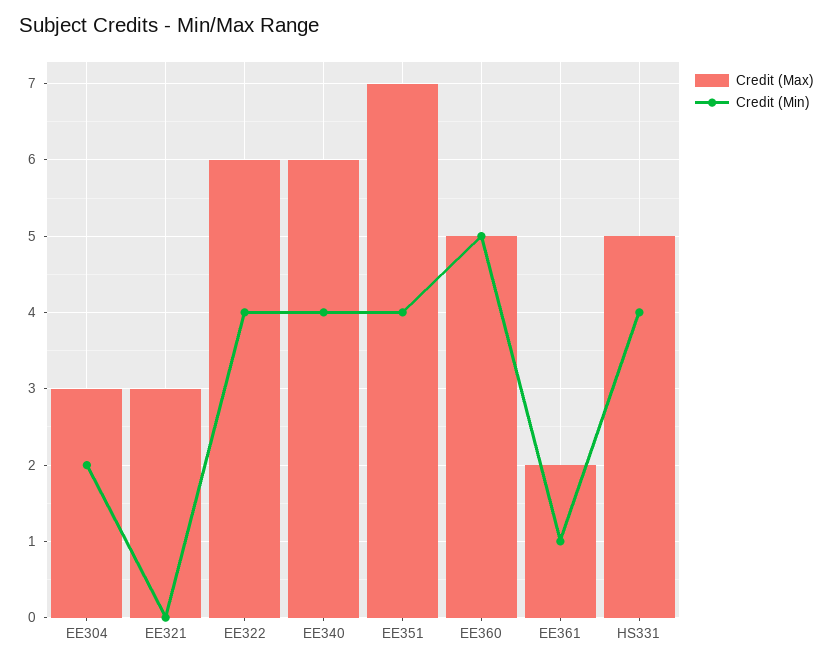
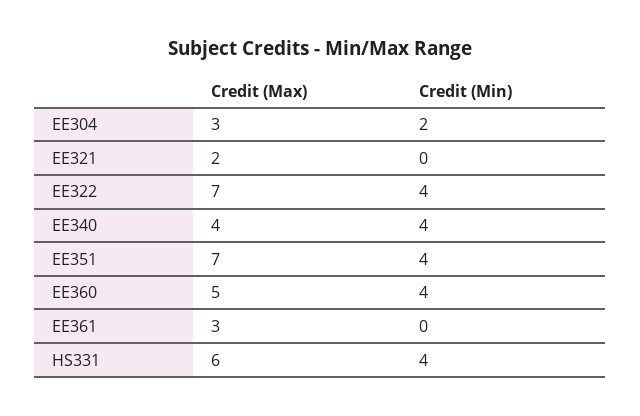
Credit (Max), EE321: 3 -> 2
Credit (Max), EE322: 6 -> 7
Credit (Max), EE340: 6 -> 4
Credit (Min), EE360: 5 -> 4
Credit (Max), EE361: 2 -> 3
Credit (Min), EE361: 1 -> 0
Credit (Max), HS331: 5 -> 6

